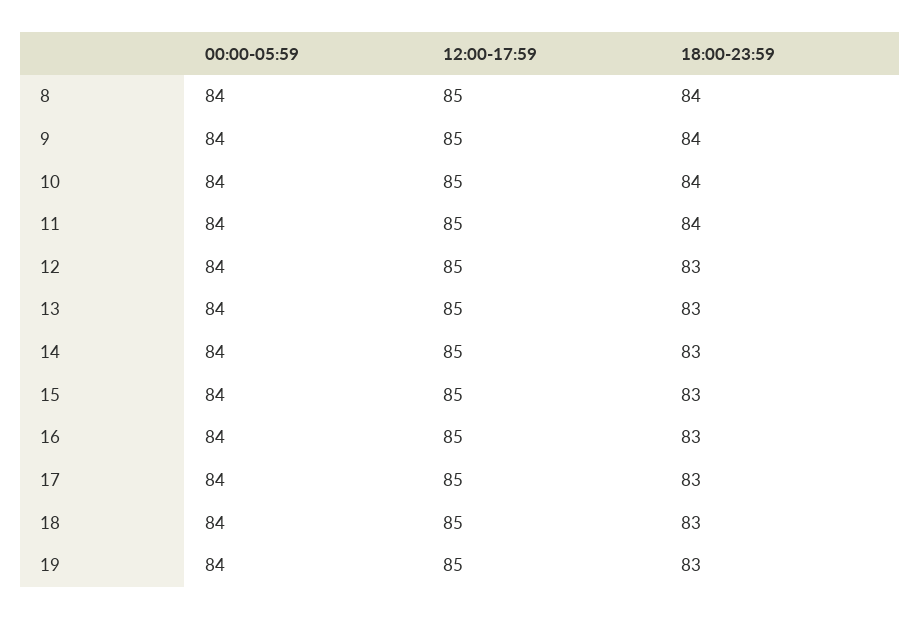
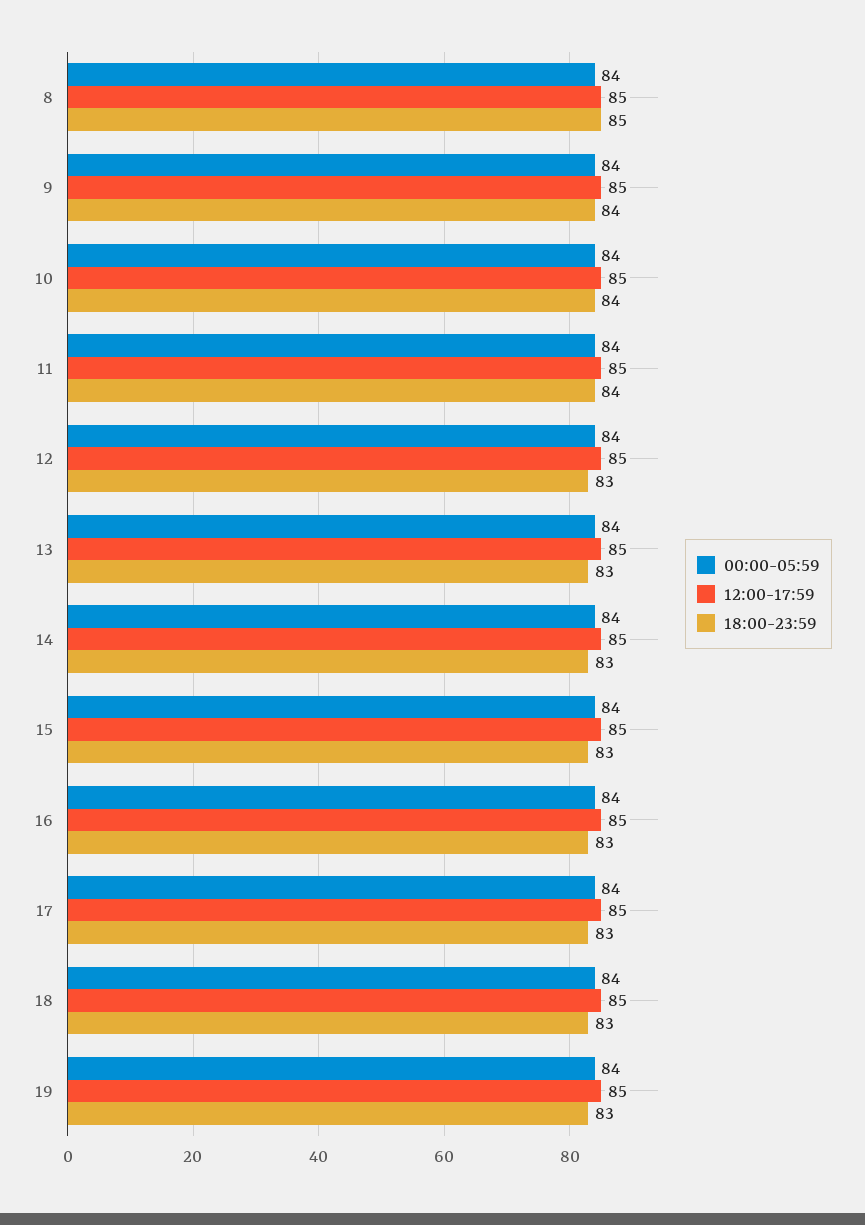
18:00-23:59, 8: 84 -> 85

